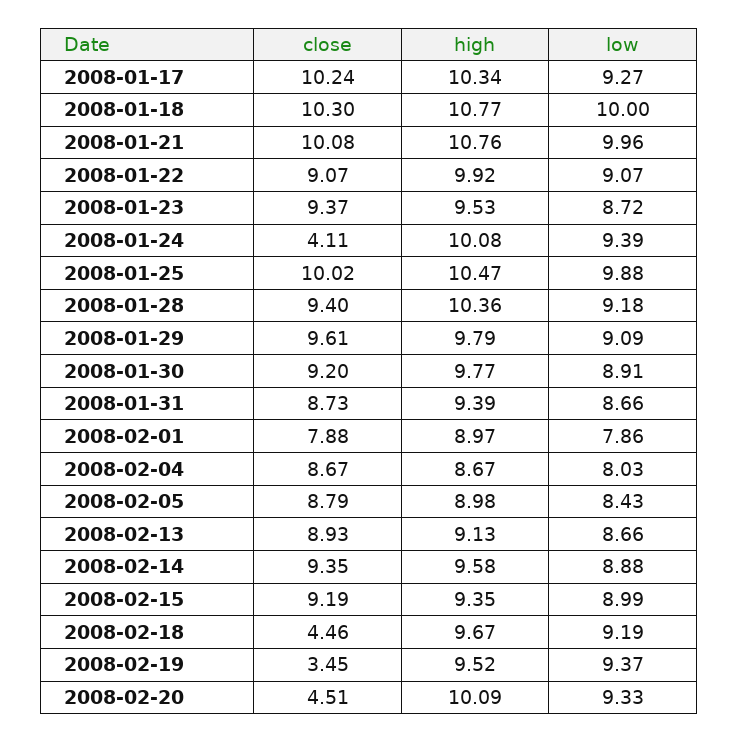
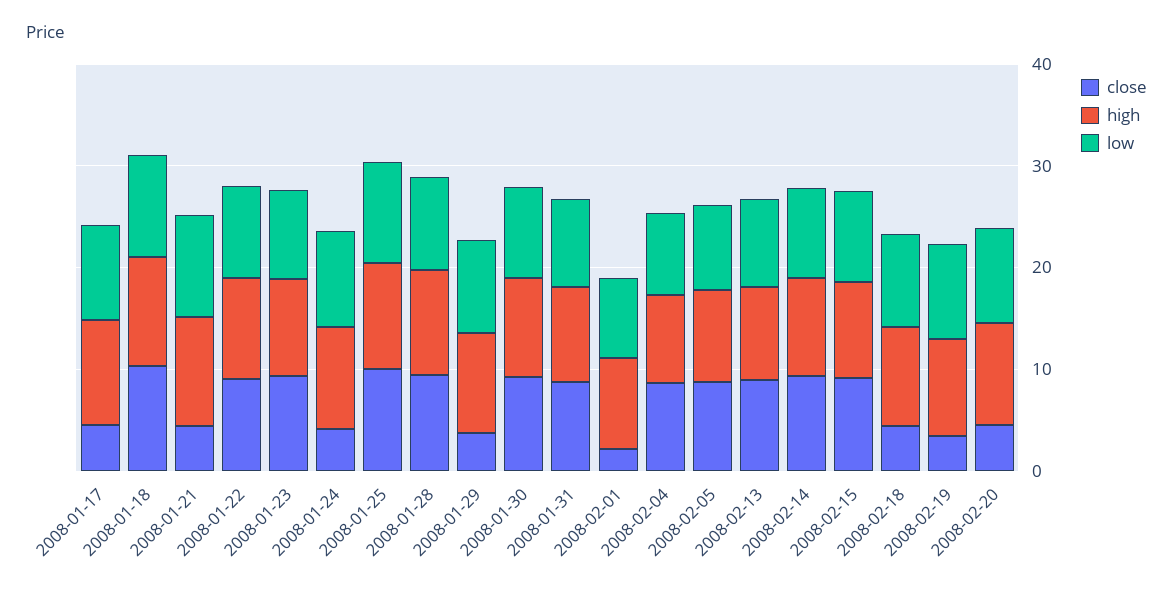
close, 2008-01-17: 10.24 -> 4
close, 2008-01-21: 10.08 -> 4
close, 2008-01-29: 9.61 -> 4
close, 2008-02-01: 7.88 -> 2

